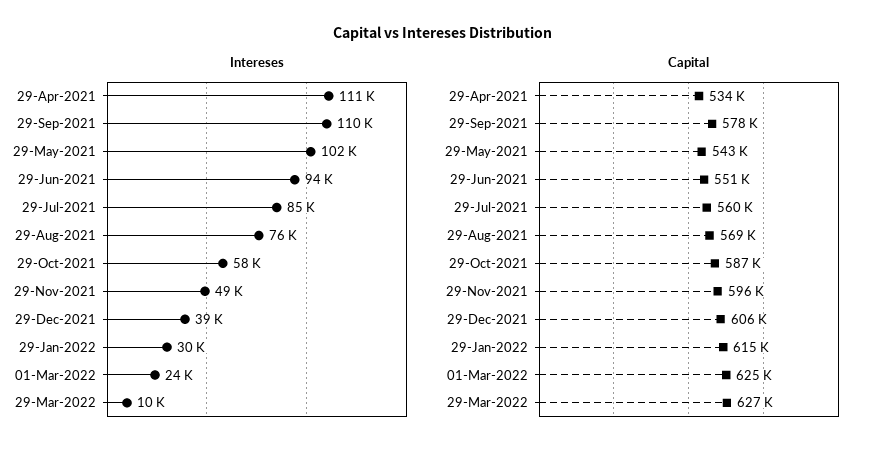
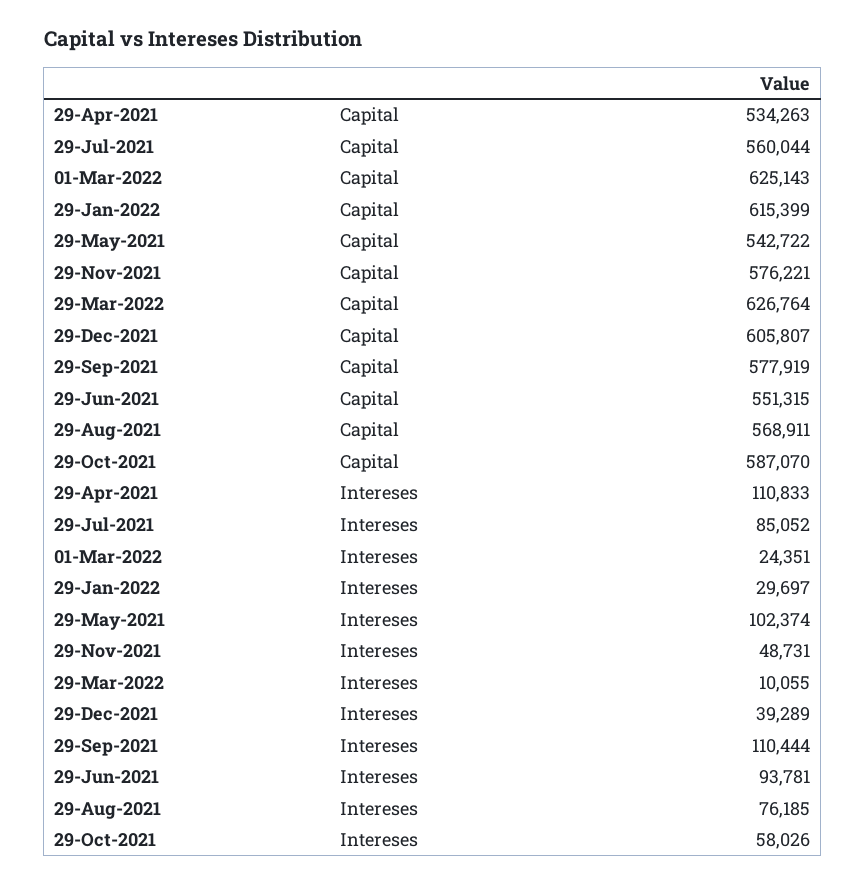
Capital, 29-Nov-2021: 596000 -> 576221

